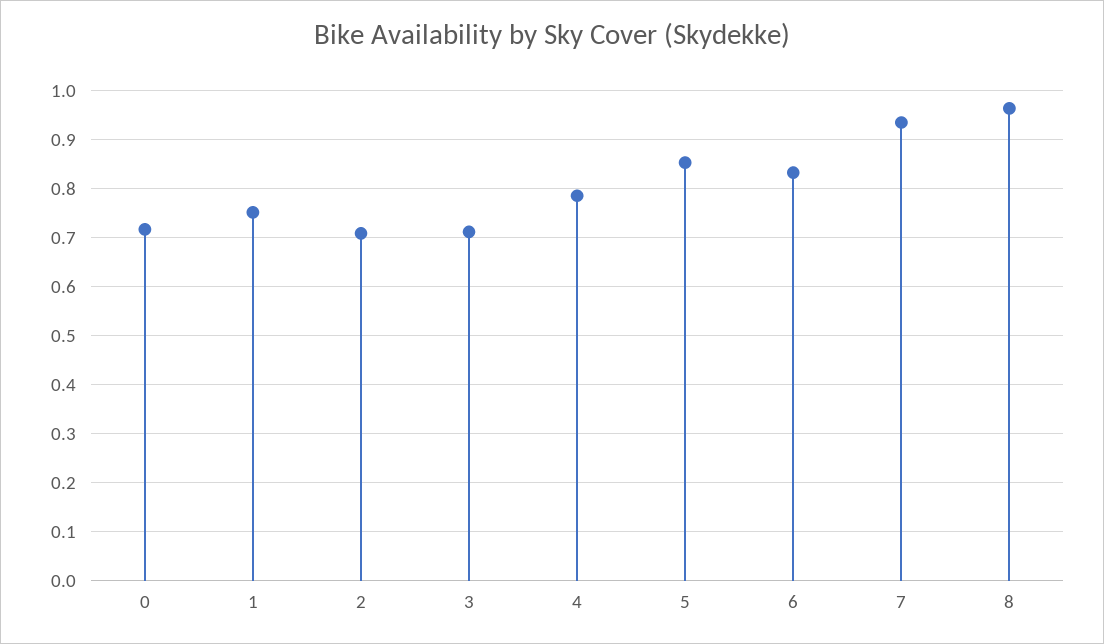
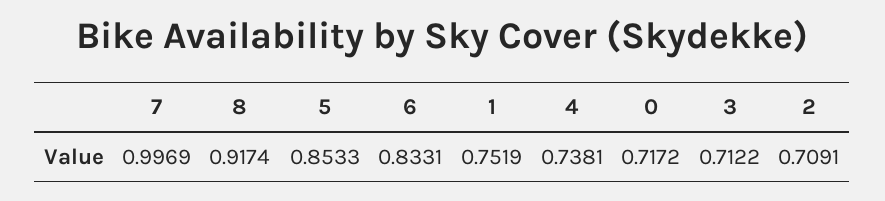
4: 0.78 -> 0.7381
7: 0.94 -> 0.9969
8: 0.96 -> 0.9174

